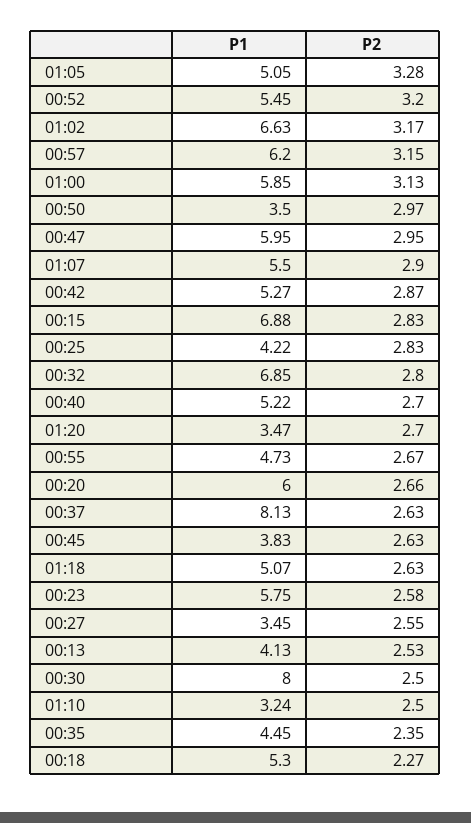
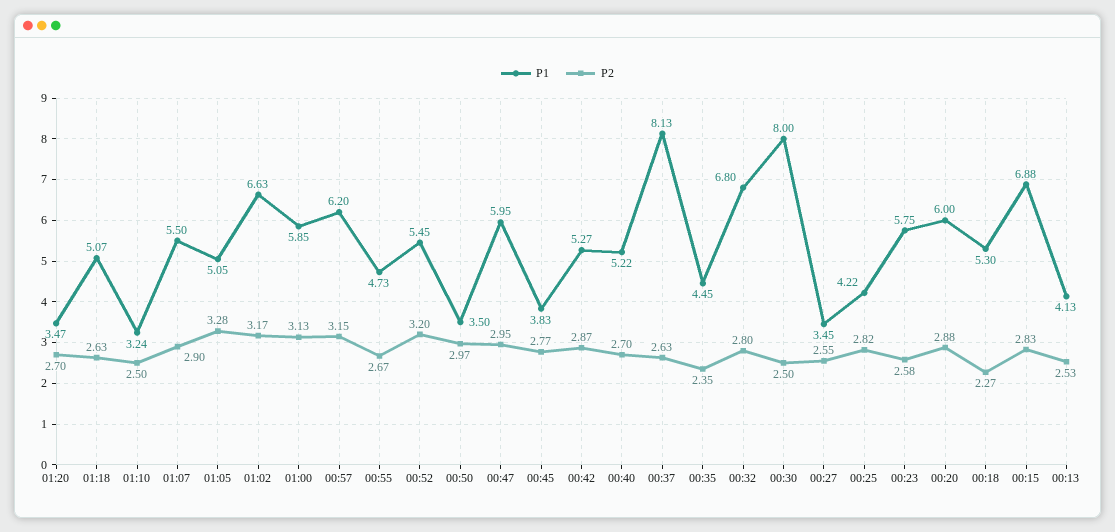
P2, 00:25: 2.83 -> 2.82
P1, 00:32: 6.85 -> 6.8
P2, 00:20: 2.66 -> 2.88
P2, 00:45: 2.63 -> 2.77

